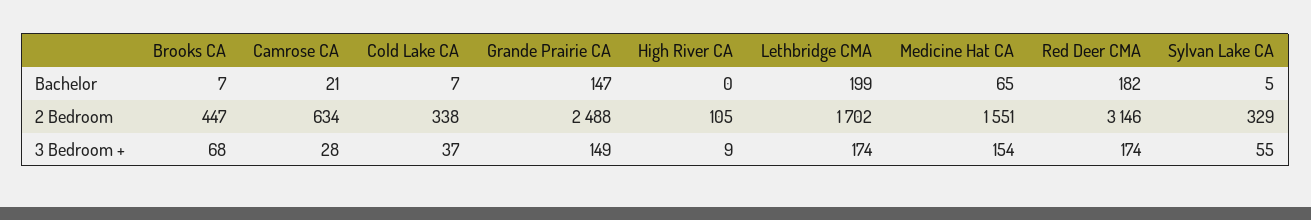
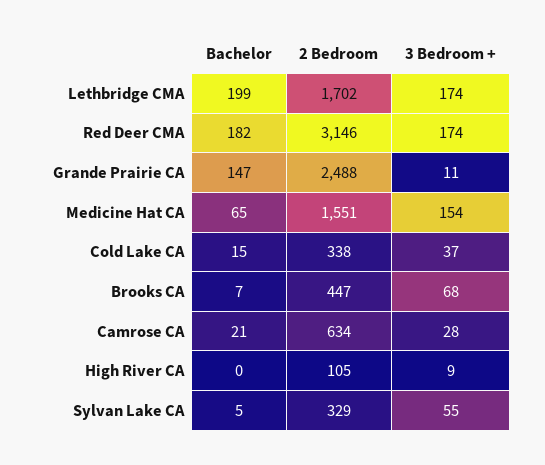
Cold Lake CA, Bachelor: 7 -> 15
Grande Prairie CA, 3 Bedroom +: 149 -> 11

